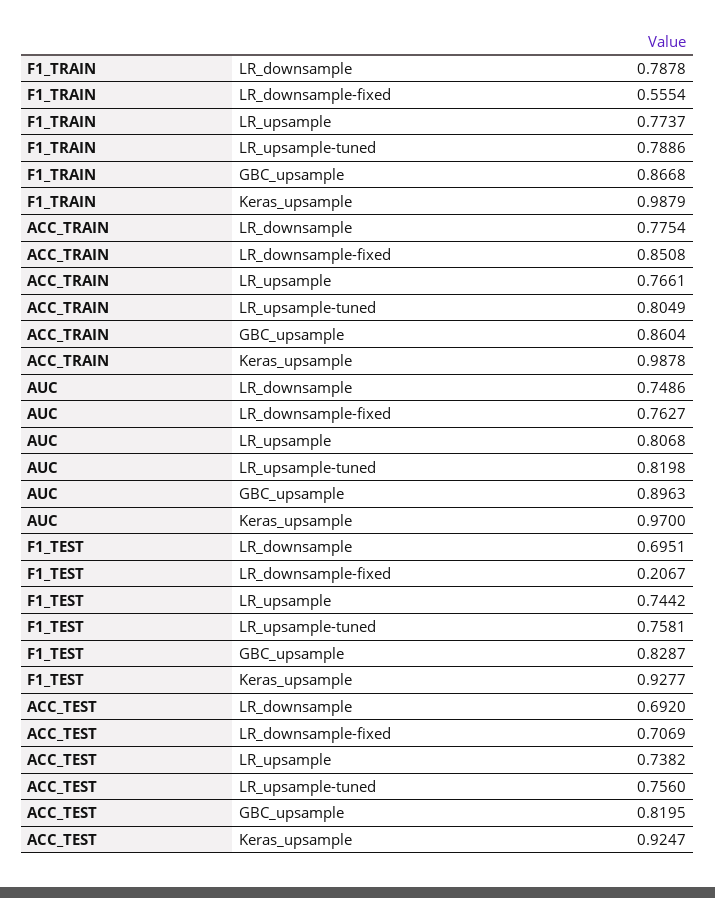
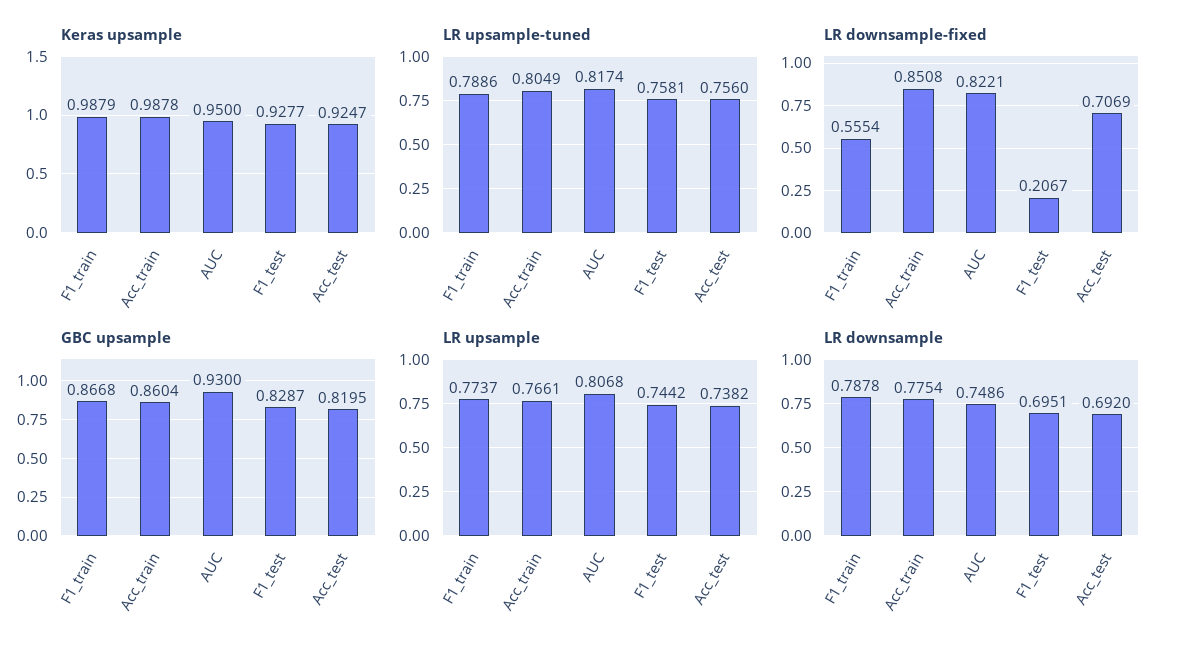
LR_downsample-fixed, AUC: 0.7627 -> 0.8221
LR_upsample-tuned, AUC: 0.8198 -> 0.8174
GBC_upsample, AUC: 0.8963 -> 0.93
Keras_upsample, AUC: 0.97 -> 0.95

